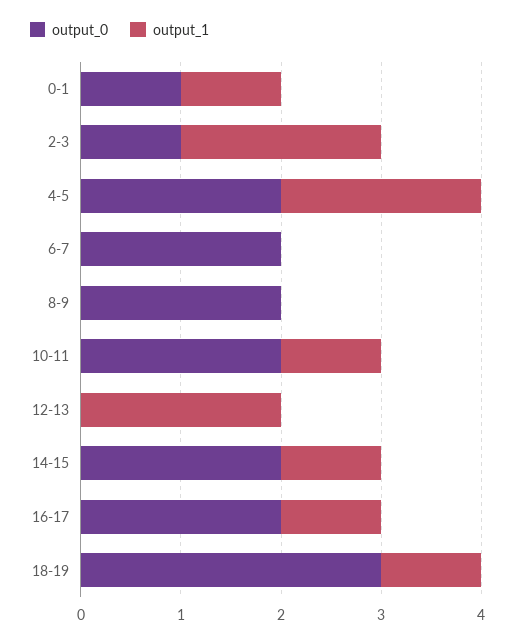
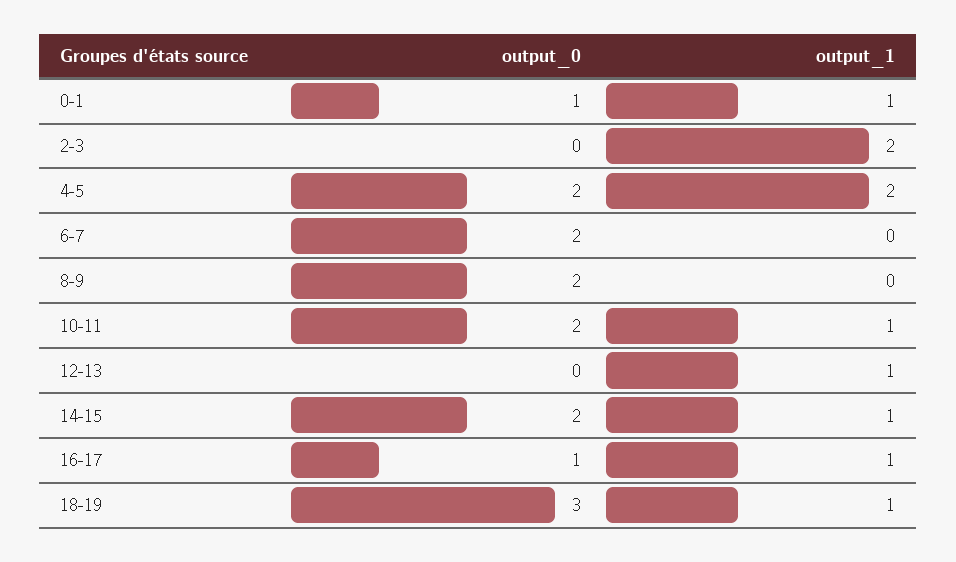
output_0, 2-3: 1 -> 0
output_1, 12-13: 2 -> 1
output_0, 16-17: 2 -> 1

